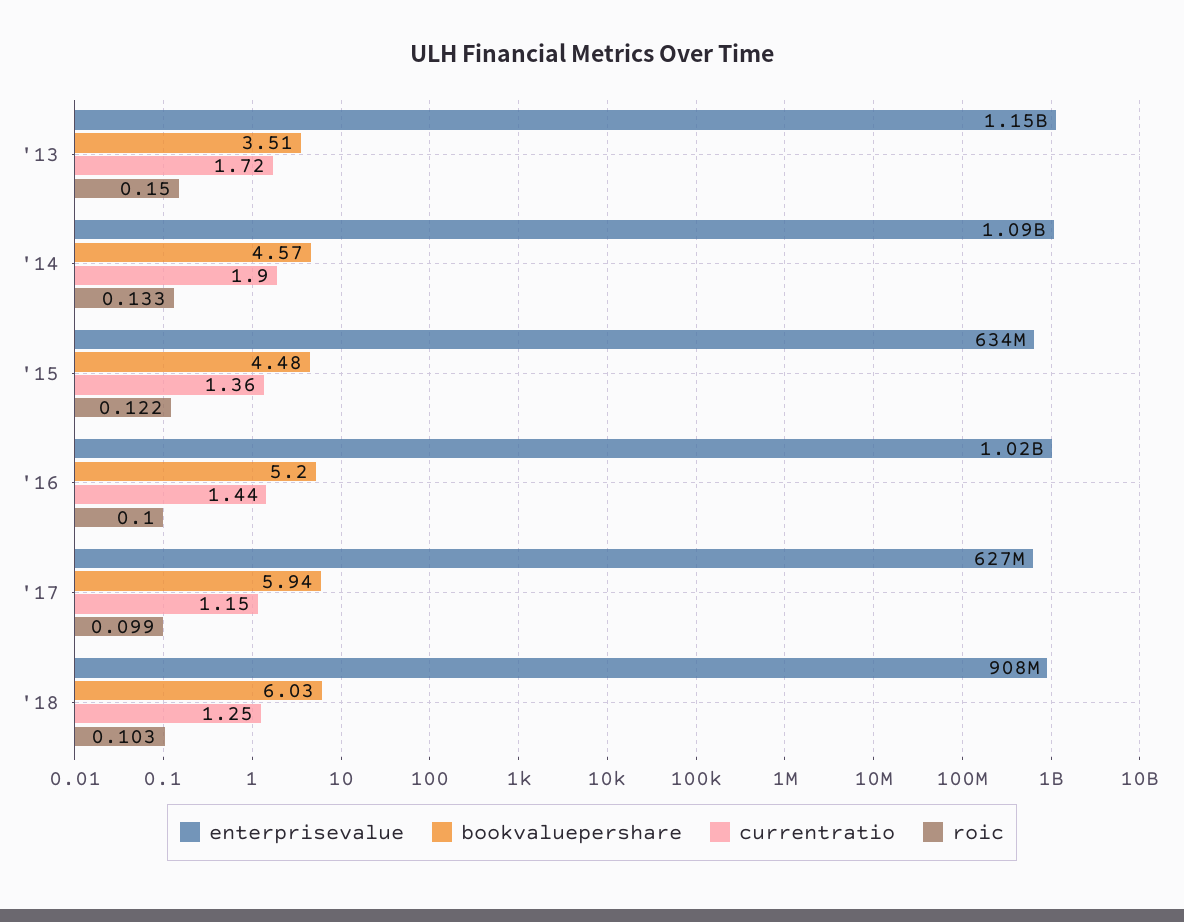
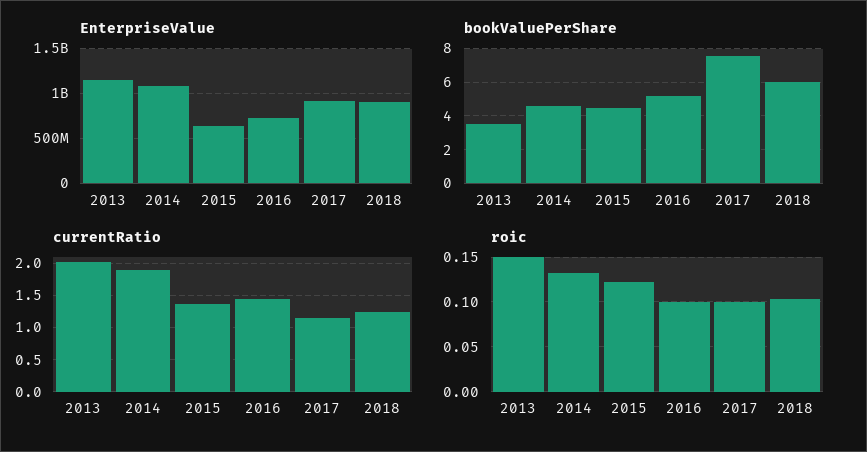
currentratio, '13: 1.72 -> 2
enterprisevalue, '16: 1020000000 -> 700000000
enterprisevalue, '17: 627000000 -> 900000000
bookvaluepershare, '17: 5.94 -> 7.5

